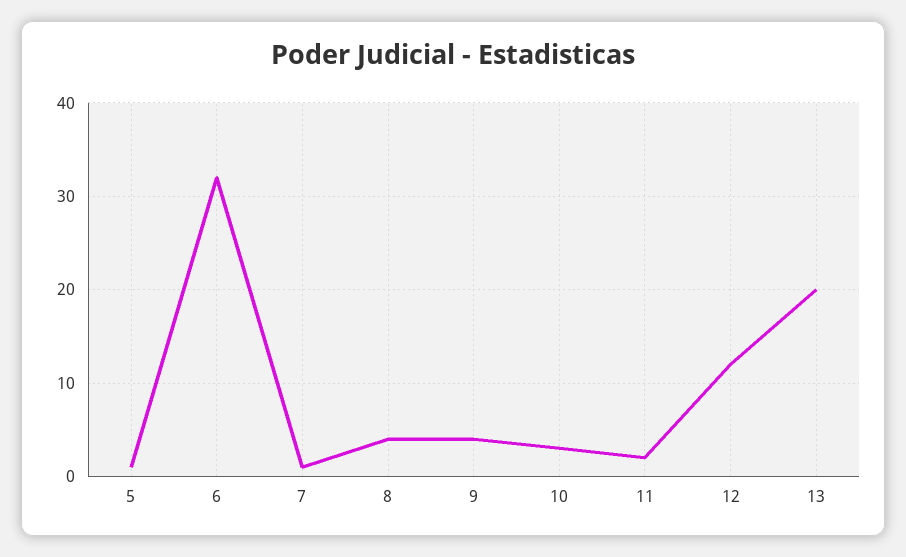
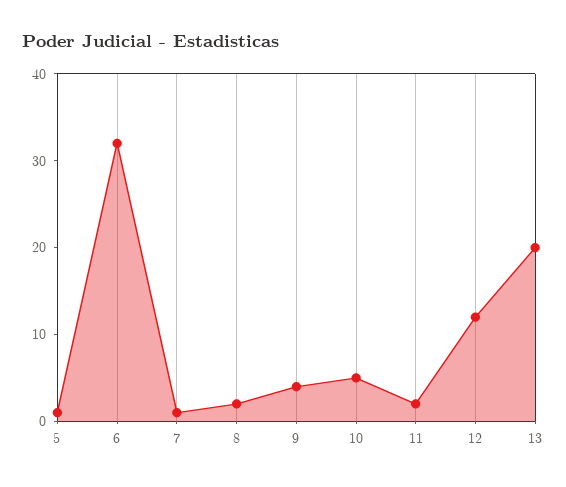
8: 4 -> 2
10: 3 -> 5

